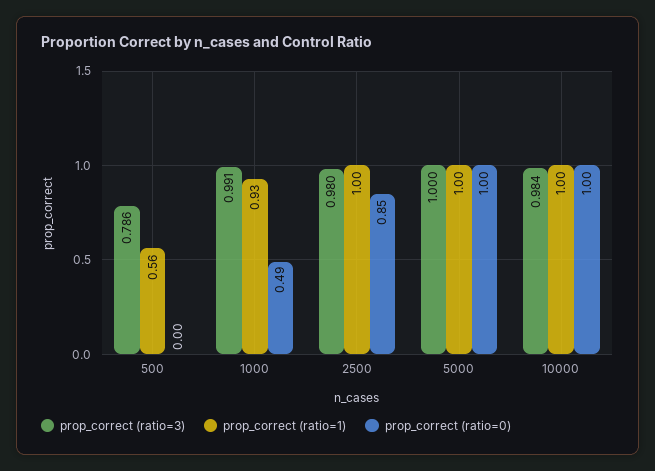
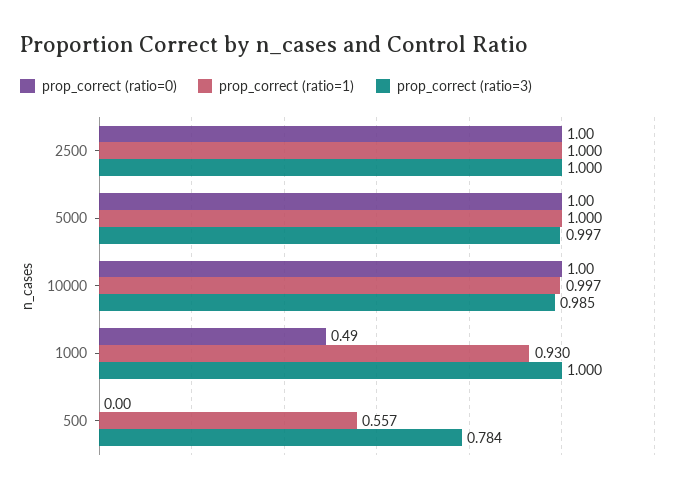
prop_correct (ratio=3), 500: 0.786 -> 0.784
prop_correct (ratio=3), 1000: 0.991 -> 1
prop_correct (ratio=3), 2500: 0.98 -> 1
prop_correct (ratio=0), 2500: 0.85 -> 1
prop_correct (ratio=3), 5000: 1 -> 0.997
prop_correct (ratio=3), 10000: 0.984 -> 0.985

